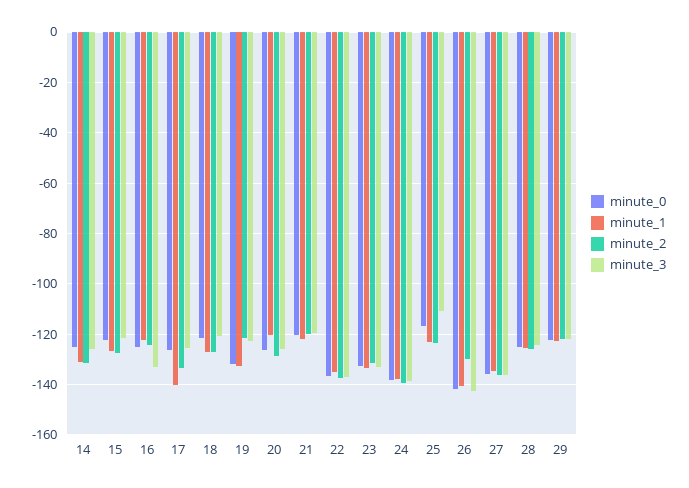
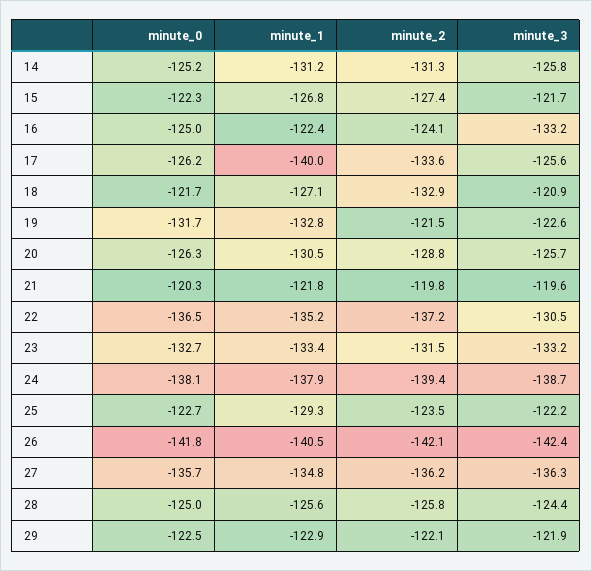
minute_2, 18: -127.5 -> -132.9
minute_1, 20: -120 -> -130.5
minute_3, 22: -137.5 -> -130.5
minute_0, 25: -117.5 -> -122.7
minute_1, 25: -122.5 -> -129.3
minute_3, 25: -110 -> -122.2
minute_2, 26: -130 -> -142.1

